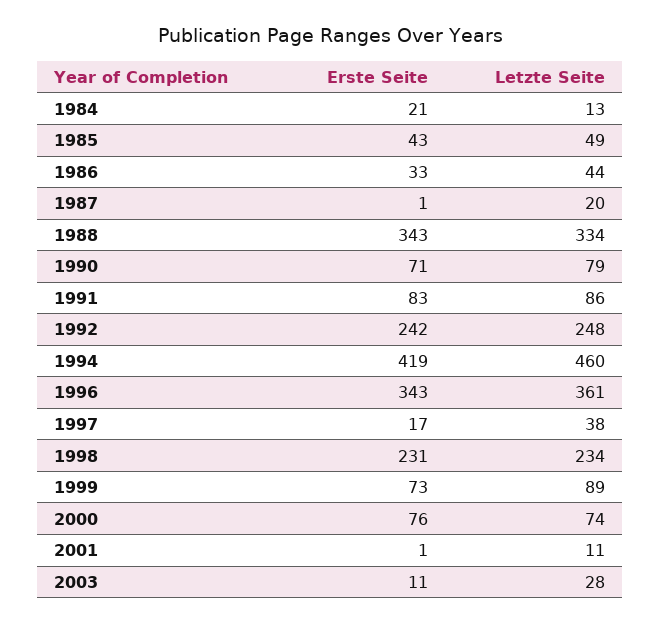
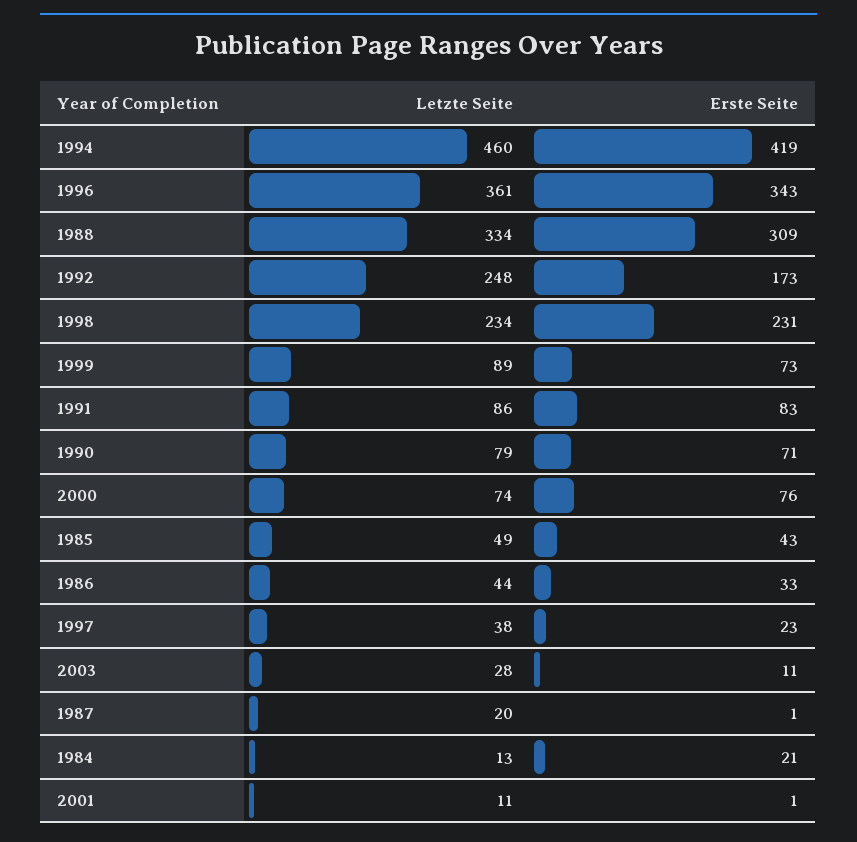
Erste Seite, 1988: 343 -> 309
Erste Seite, 1992: 242 -> 173
Erste Seite, 1997: 17 -> 23

